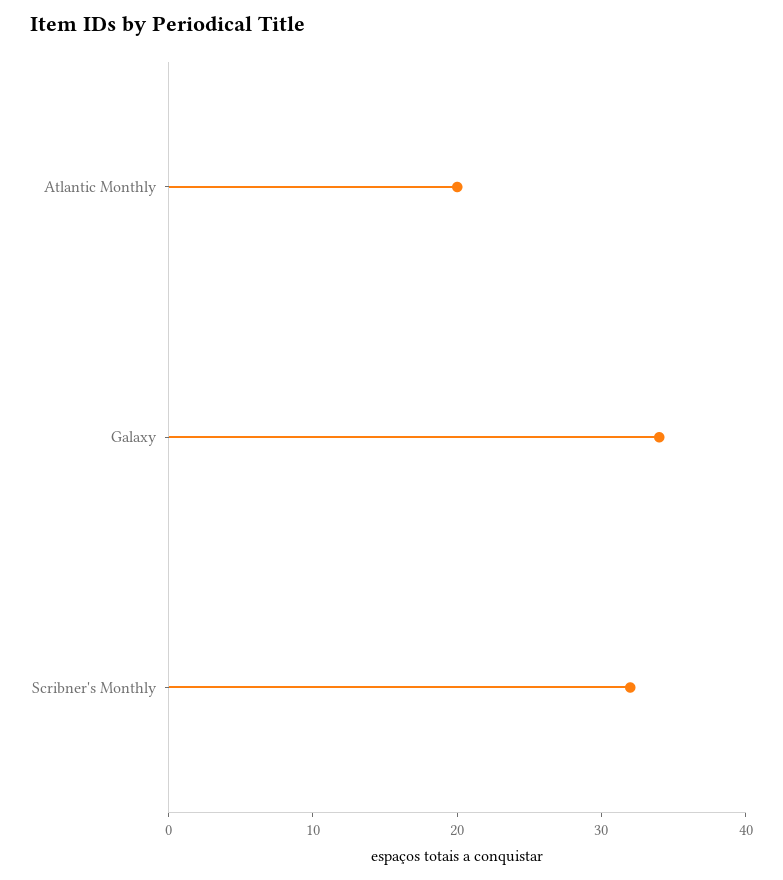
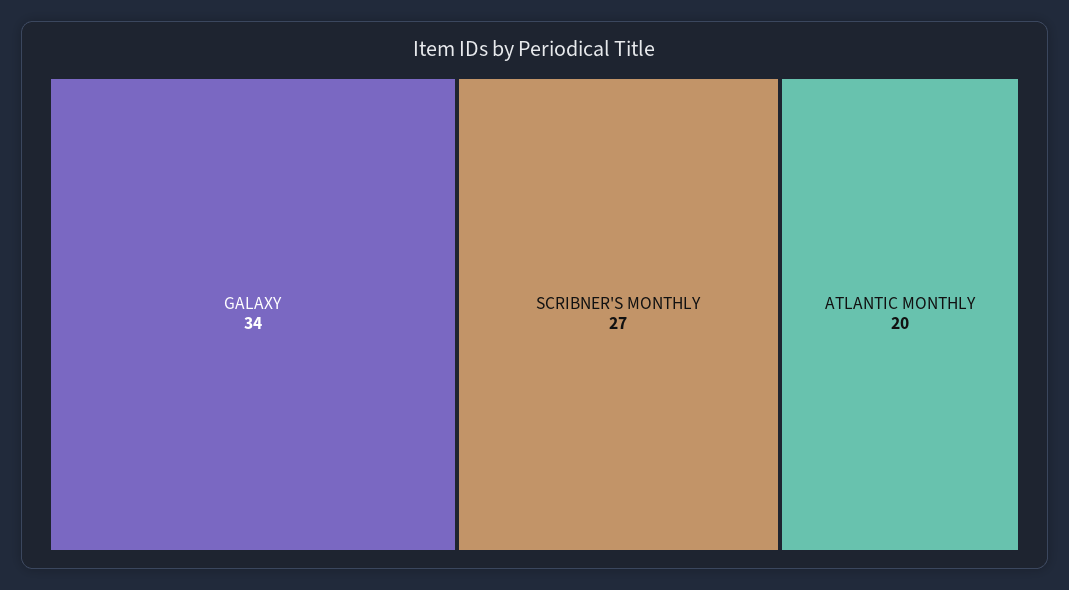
Scribner's Monthly: 32 -> 27

